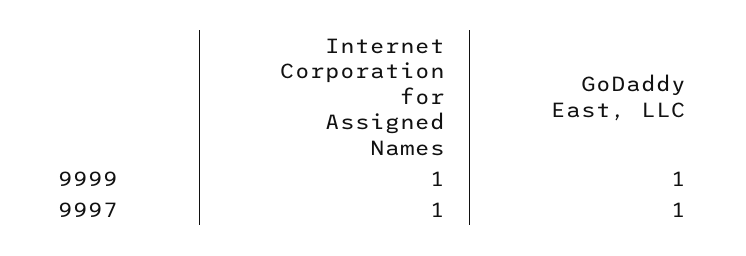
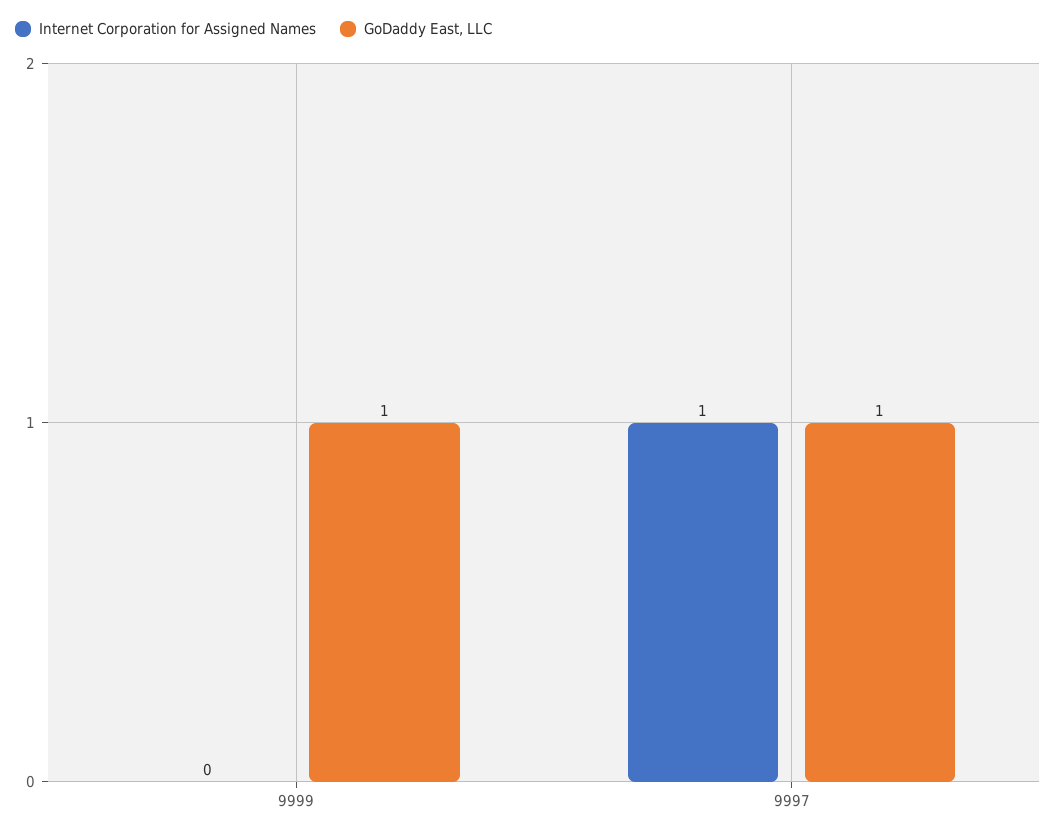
Internet Corporation for Assigned Names, 9999: 1 -> 0

